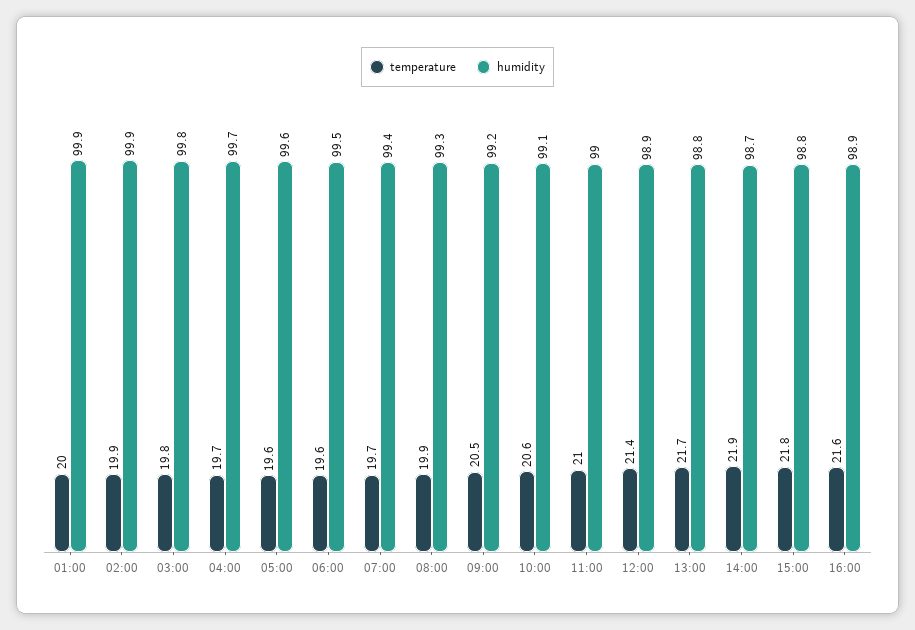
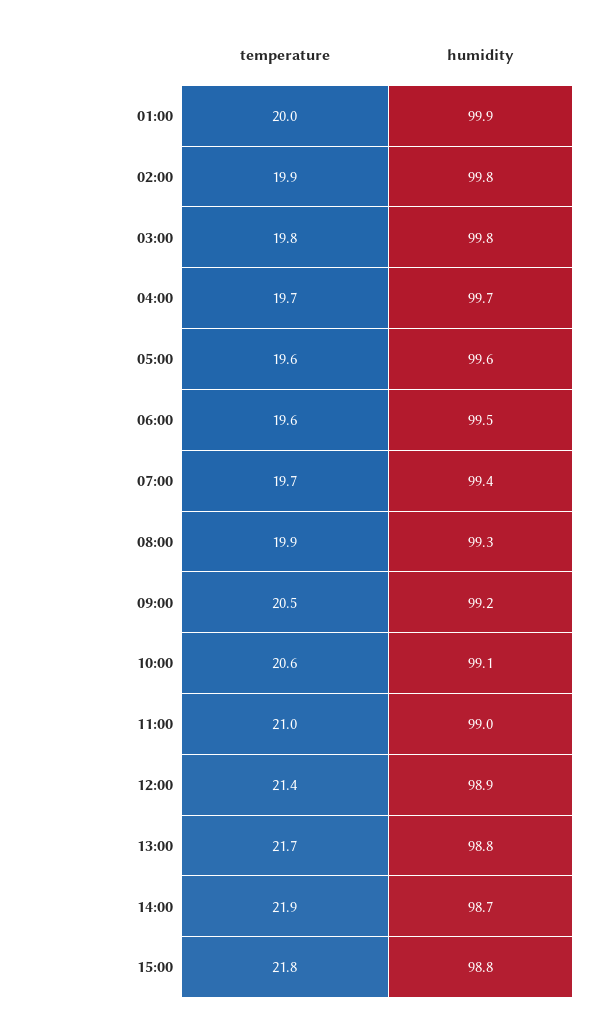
humidity, 02:00: 99.9 -> 99.8
temperature, 16:00: 21.6 -> none
humidity, 16:00: 98.9 -> none

